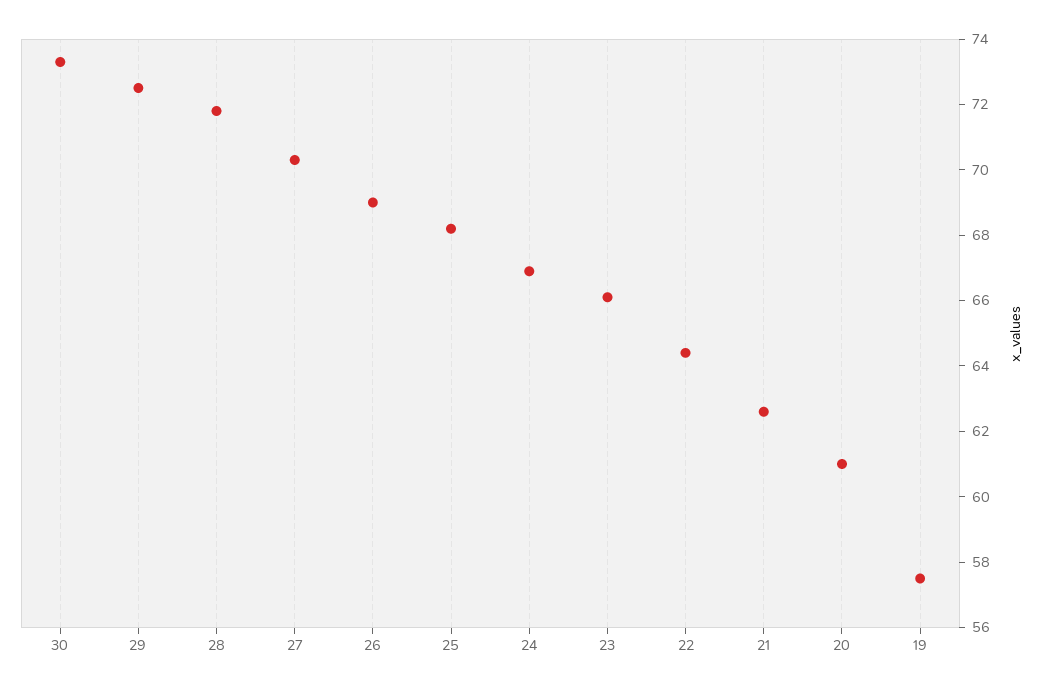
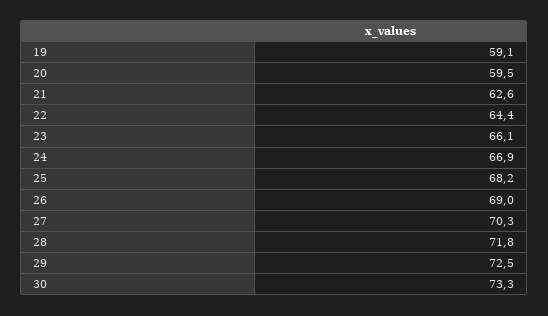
20: 61 -> 59.5
19: 57.5 -> 59.1

